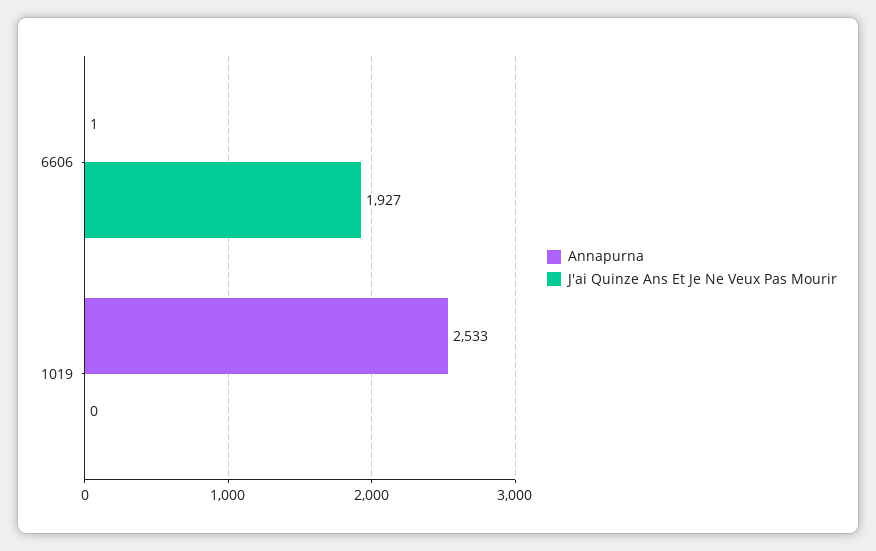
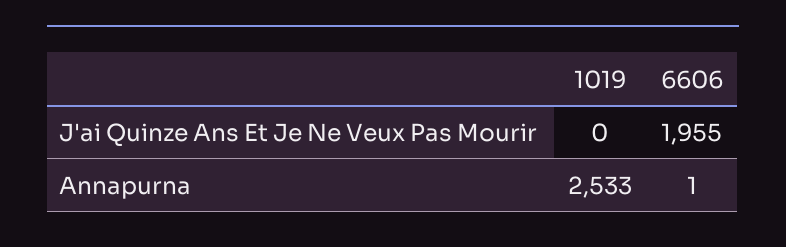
J'ai Quinze Ans Et Je Ne Veux Pas Mourir, 6606: 1927 -> 1955

